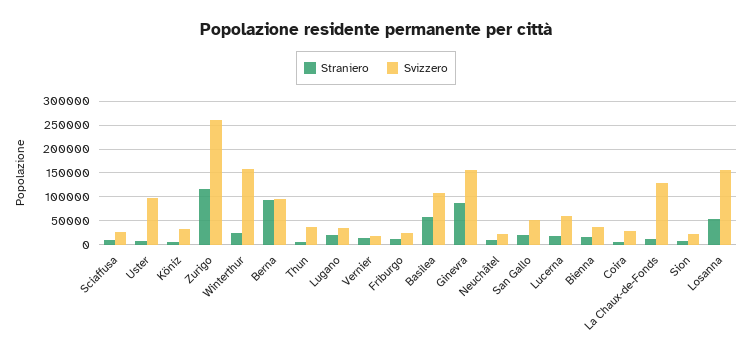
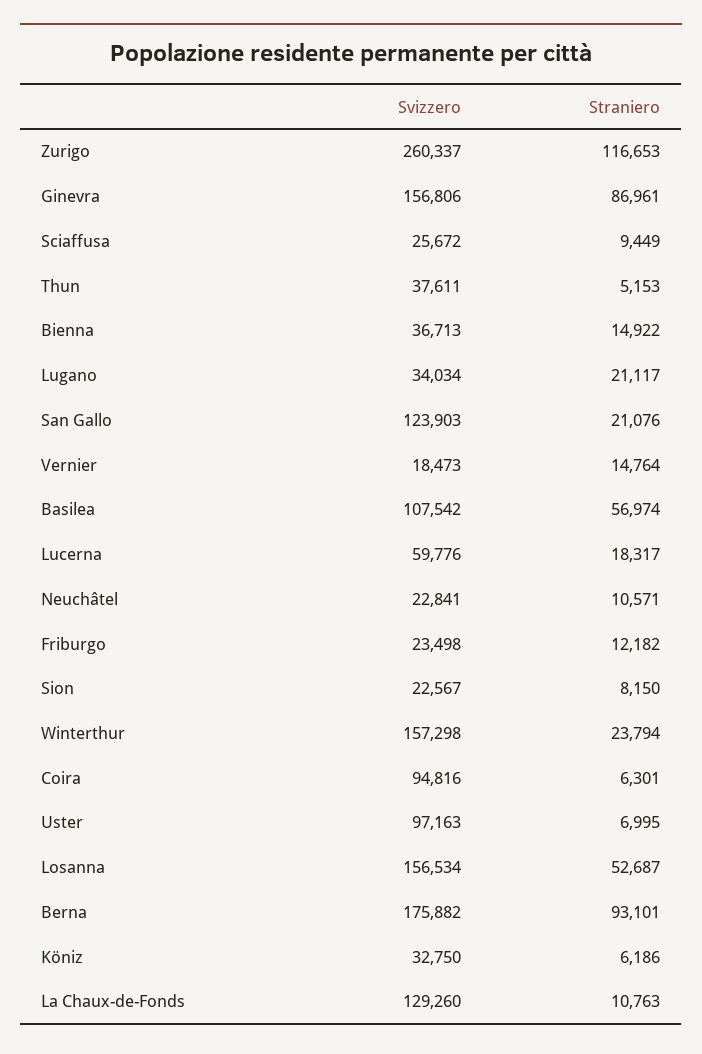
Svizzero, Berna: 100000 -> 175882
Svizzero, San Gallo: 50000 -> 123903
Svizzero, Coira: 25000 -> 94816

